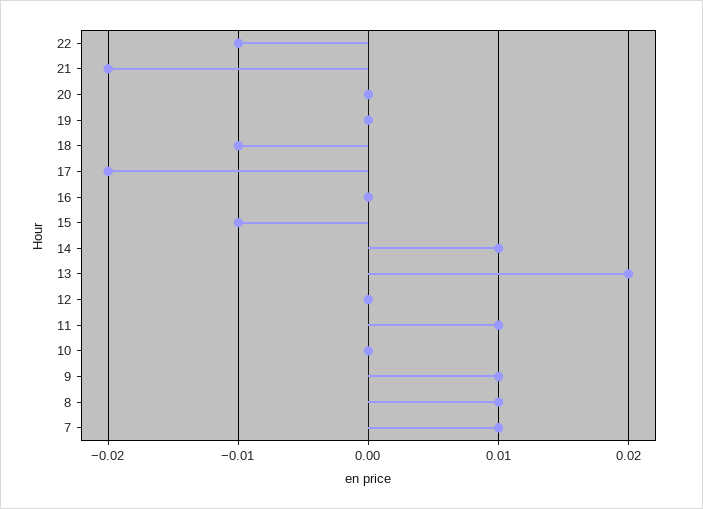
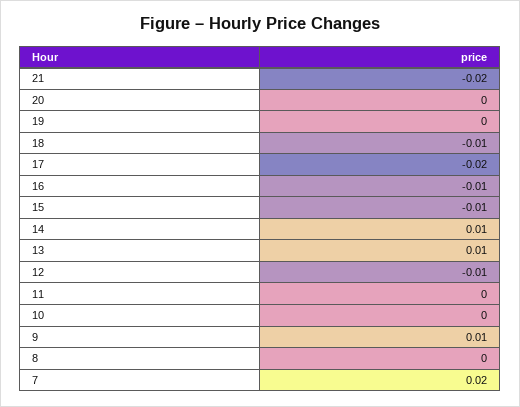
22: -0.01 -> none
16: 0 -> -0.01
13: 0.02 -> 0.01
12: 0 -> -0.01
11: 0.01 -> 0
8: 0.01 -> 0
7: 0.01 -> 0.02

